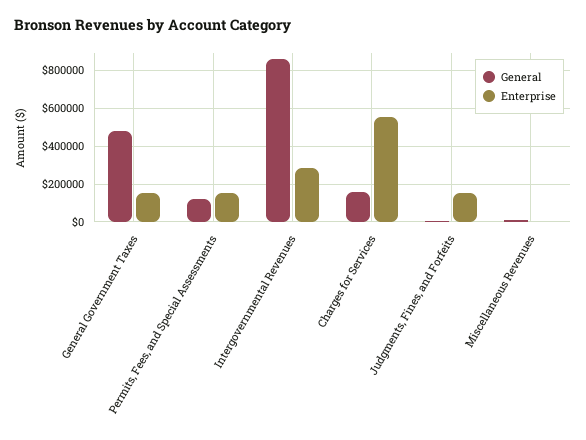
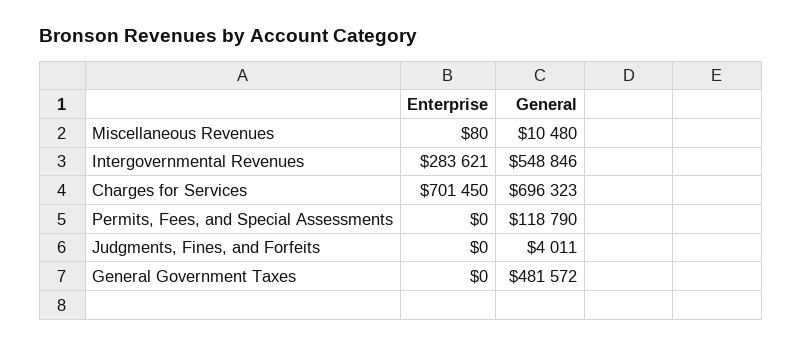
Enterprise, General Government Taxes: 150000 -> 0
Enterprise, Permits, Fees, and Special Assessments: 150000 -> 0
General, Intergovernmental Revenues: 850000 -> 548846
General, Charges for Services: 150000 -> 696323
Enterprise, Charges for Services: 550000 -> 701450
Enterprise, Judgments, Fines, and Forfeits: 150000 -> 0

